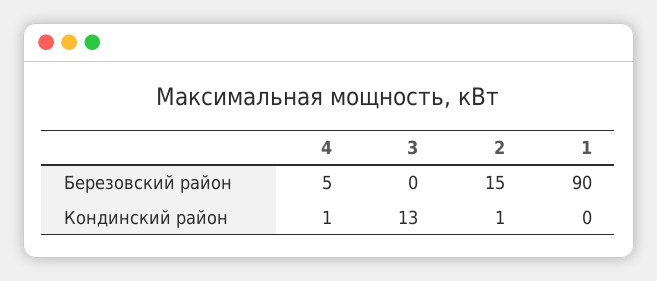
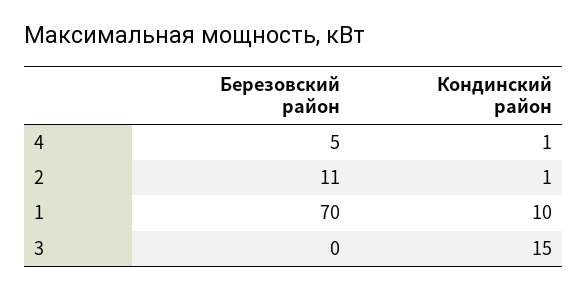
2, Березовский район: 15 -> 11
1, Березовский район: 90 -> 70
3, Кондинский район: 13 -> 15
1, Кондинский район: 0 -> 10

